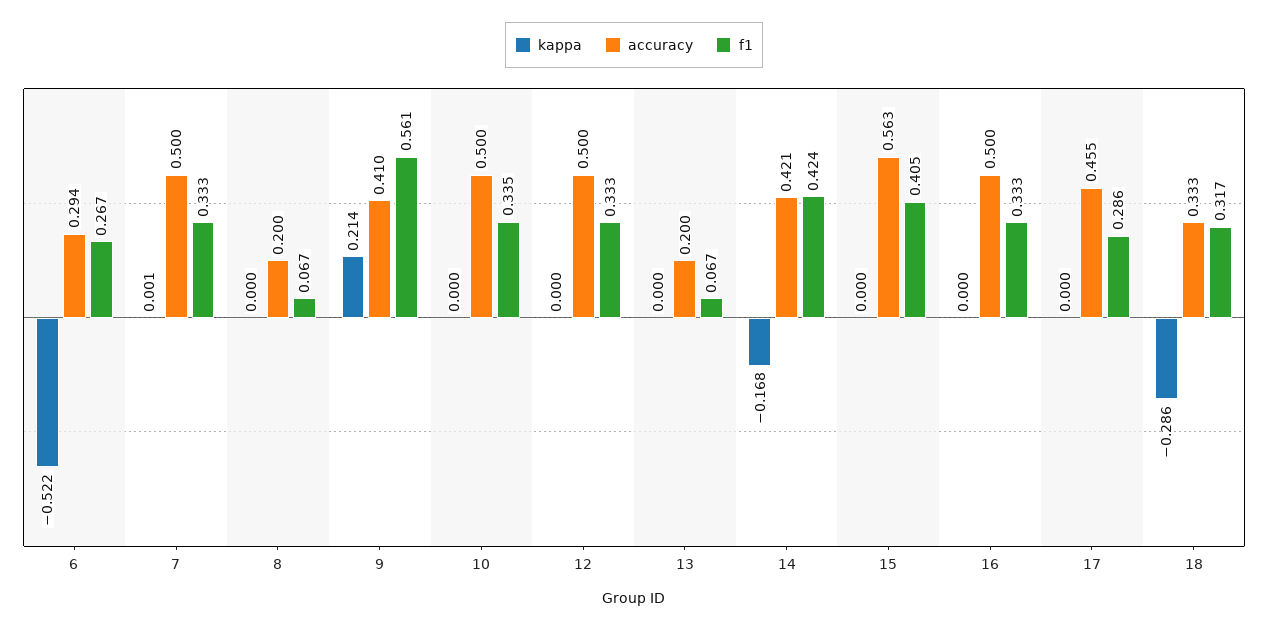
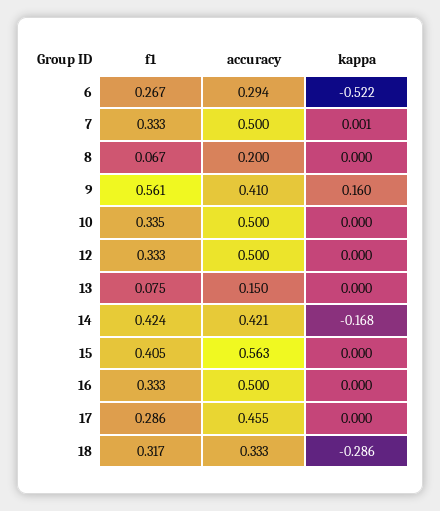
kappa, 9: 0.214 -> 0.16
accuracy, 13: 0.2 -> 0.15
f1, 13: 0.067 -> 0.075

